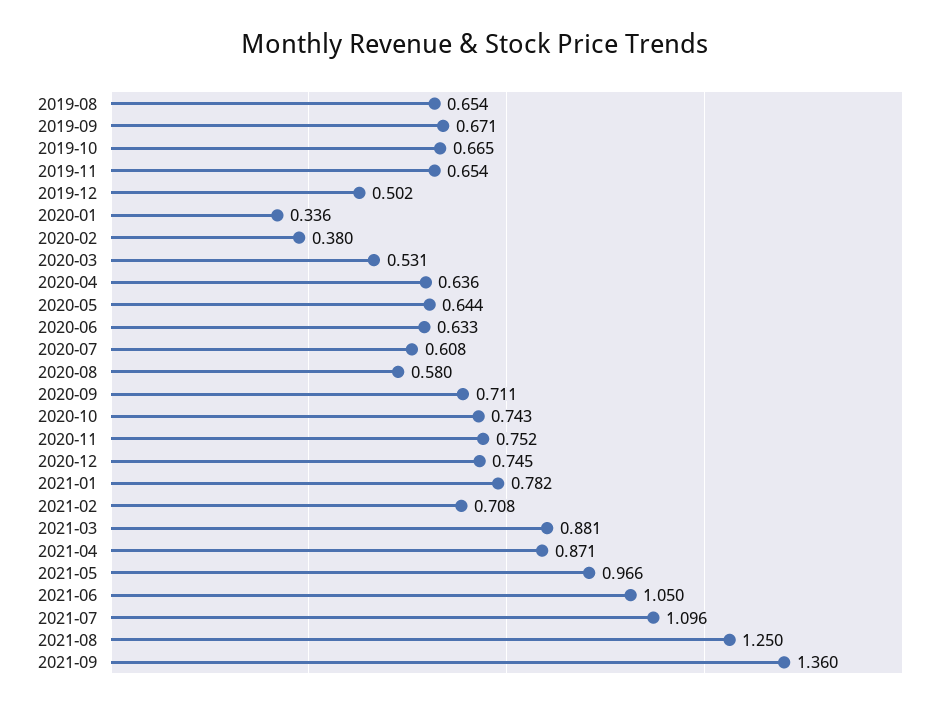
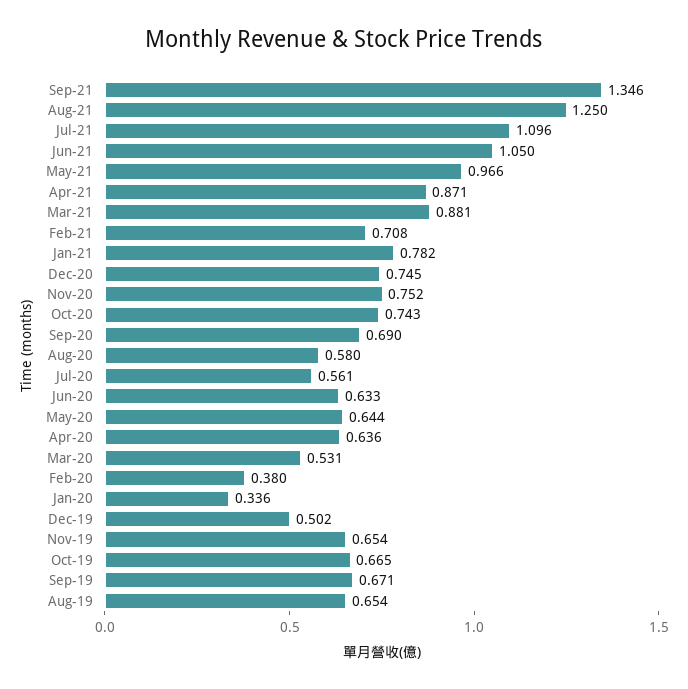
2020-07: 0.608 -> 0.561
2020-09: 0.711 -> 0.69
2021-09: 1.36 -> 1.346

